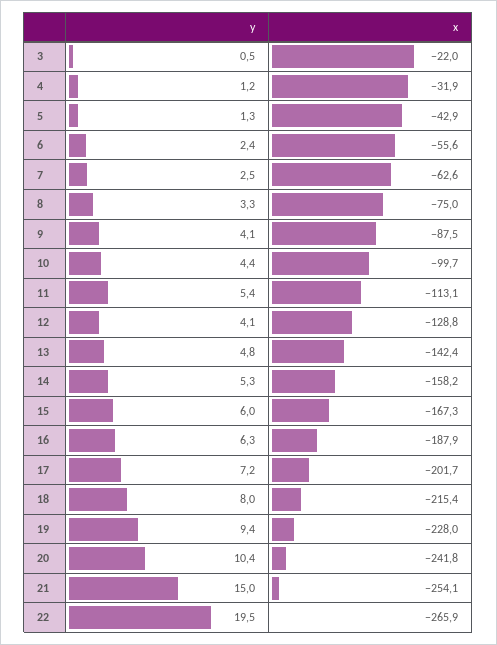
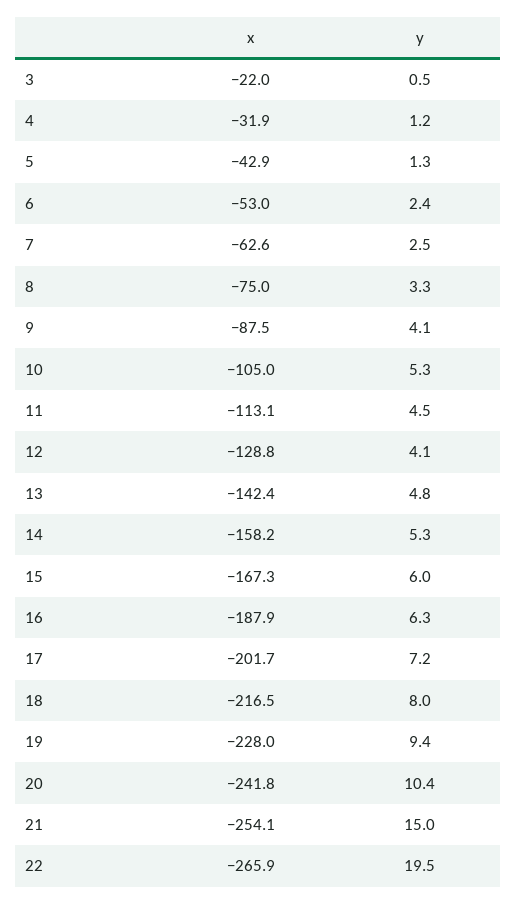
x, 6: -55.6 -> -53
y, 10: 4.4 -> 5.3
x, 10: -99.7 -> -105
y, 11: 5.4 -> 4.5
x, 18: -215.4 -> -216.5

